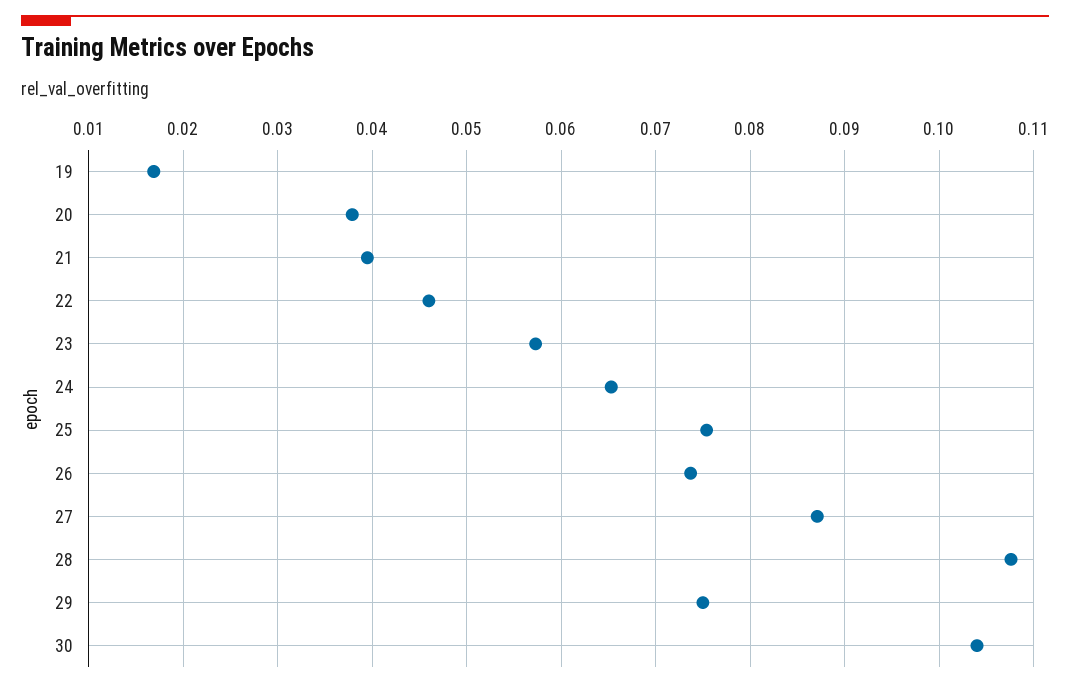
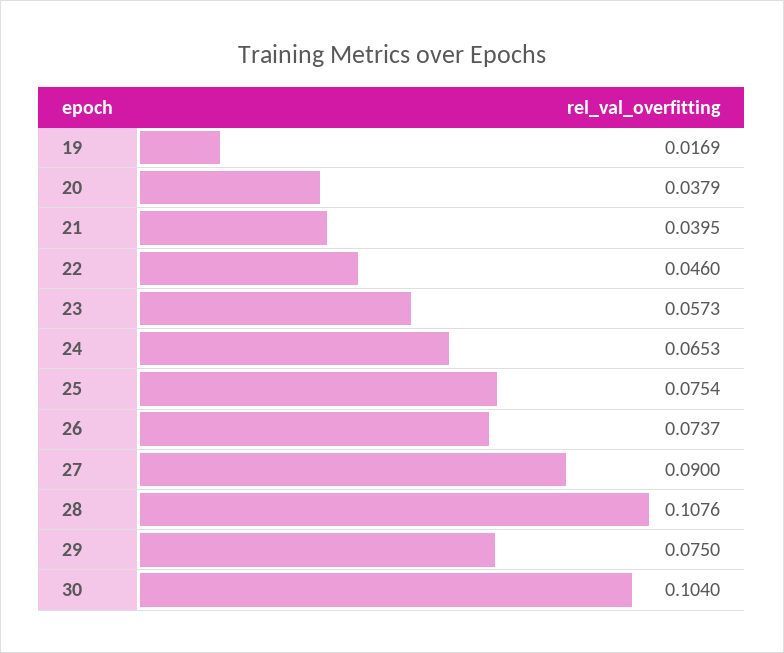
27: 0.087 -> 0.09

